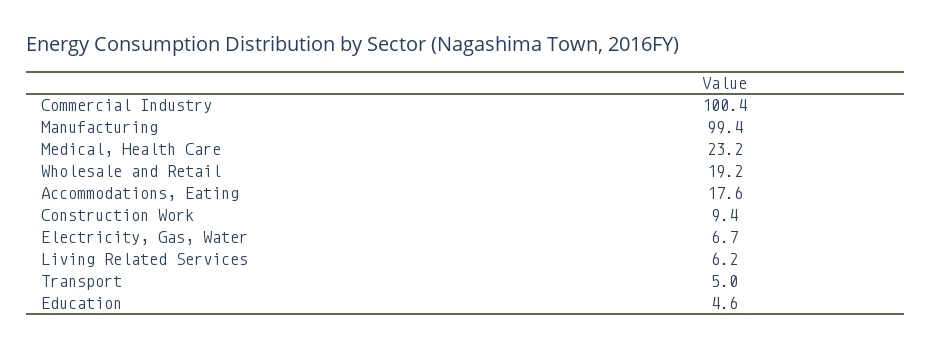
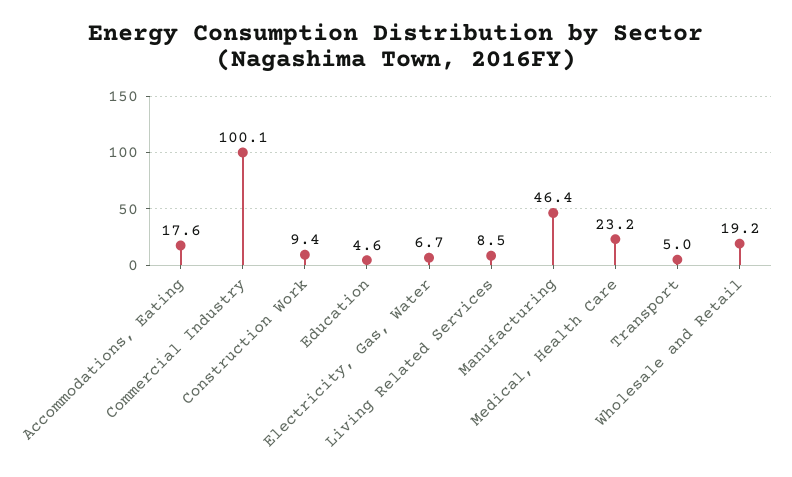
Commercial Industry: 100.4 -> 100.1
Manufacturing: 99.4 -> 46.4
Living Related Services: 6.2 -> 8.5

